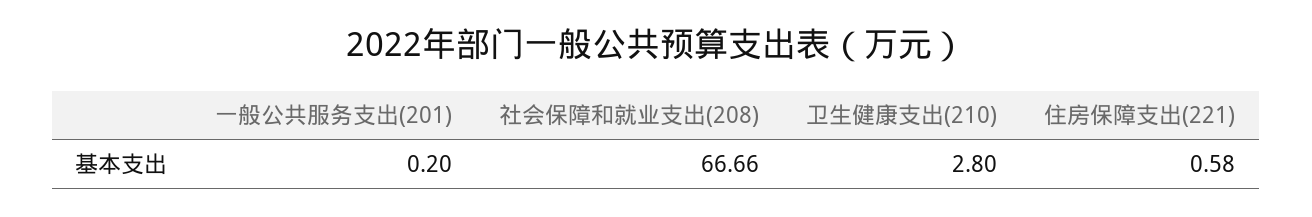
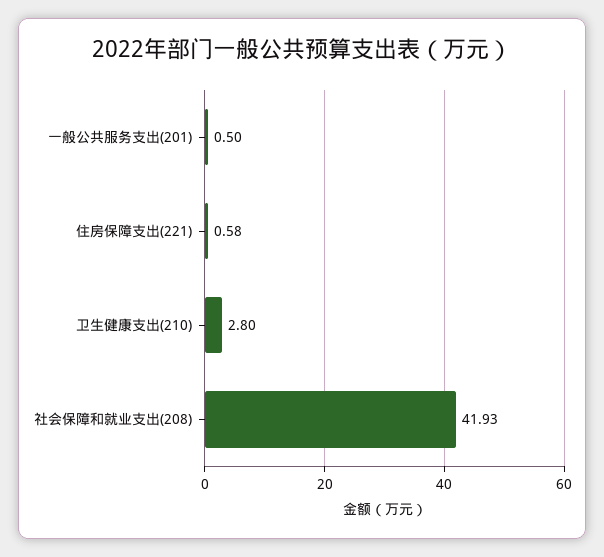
一般公共服务支出(201): 0.2 -> 0.5
社会保障和就业支出(208): 66.66 -> 41.93

